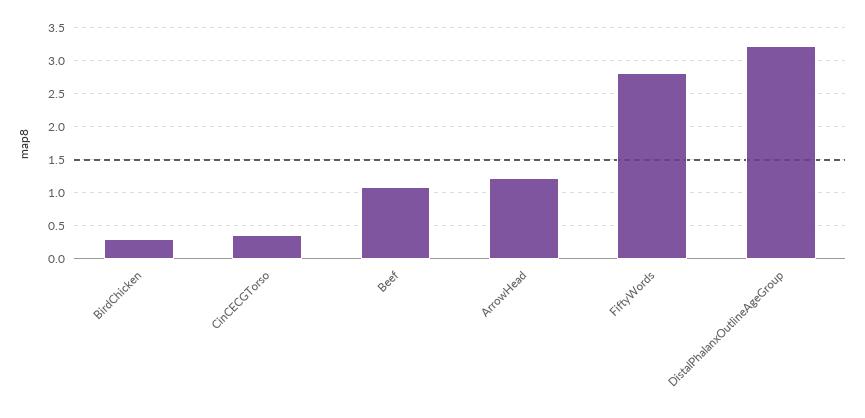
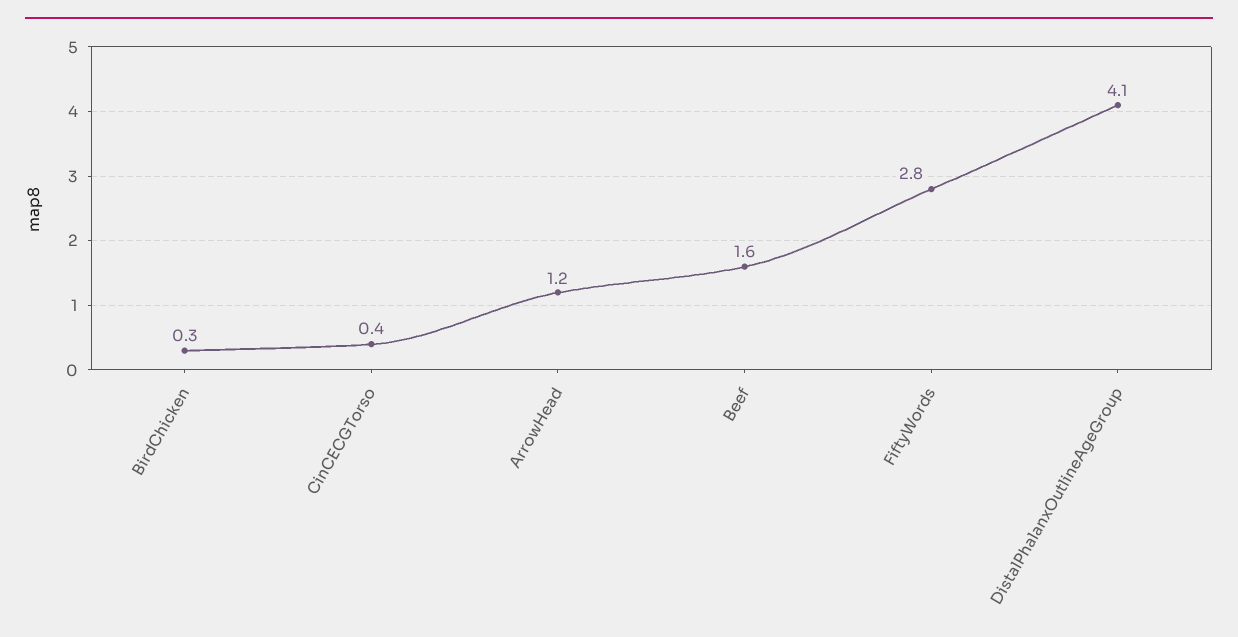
Beef: 1.1 -> 1.6
DistalPhalanxOutlineAgeGroup: 3.2 -> 4.1

